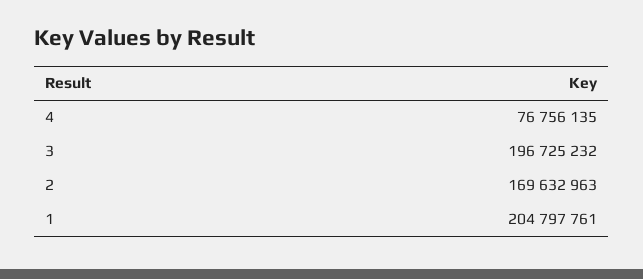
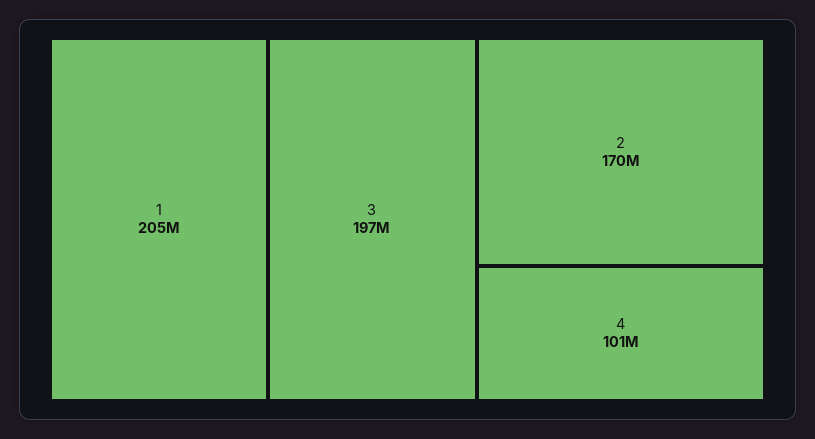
4: 76756135 -> 101000000

